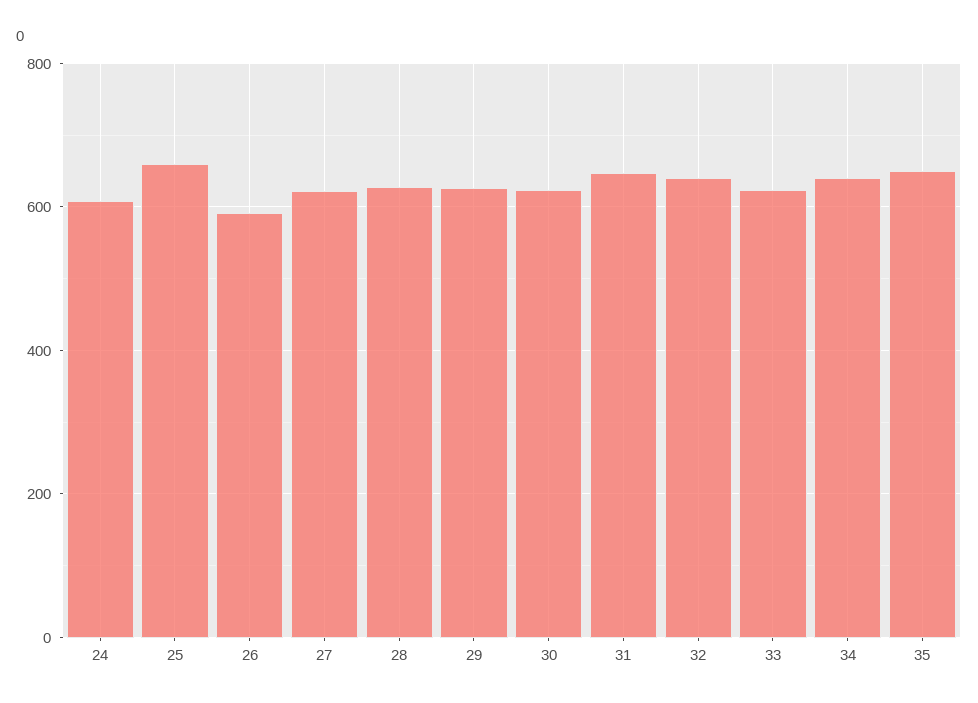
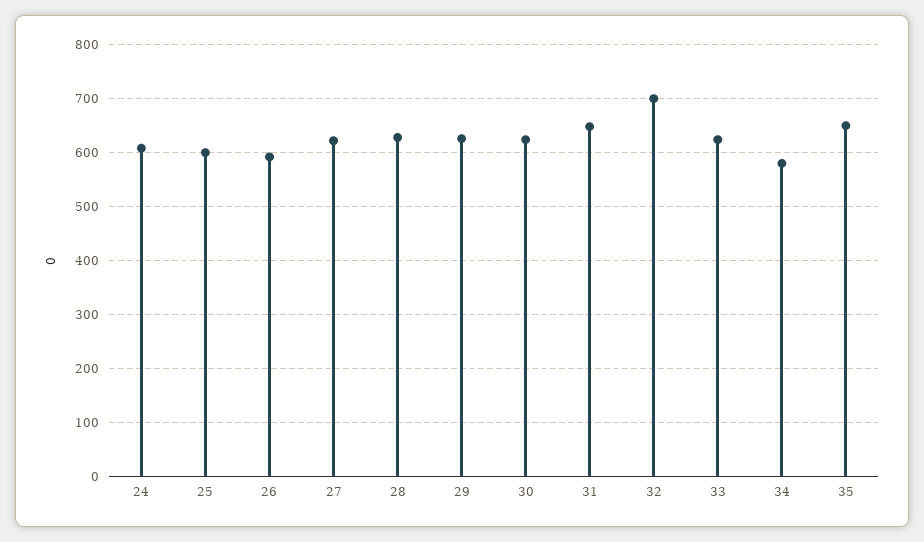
25: 660 -> 600
32: 640 -> 700
34: 640 -> 580

